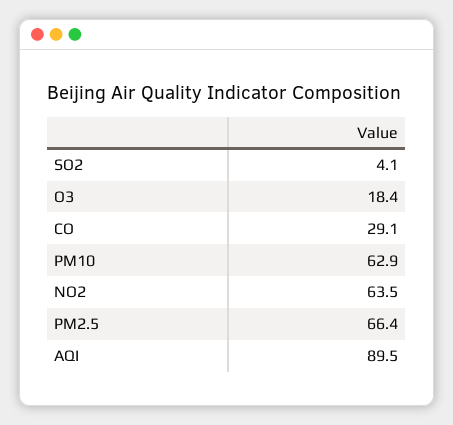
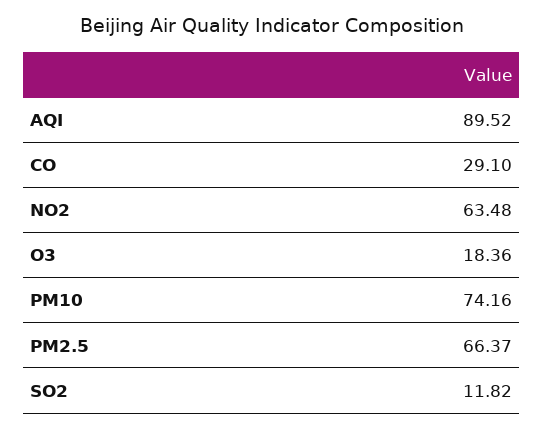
SO2: 4.1 -> 11.82
PM10: 62.9 -> 74.16

